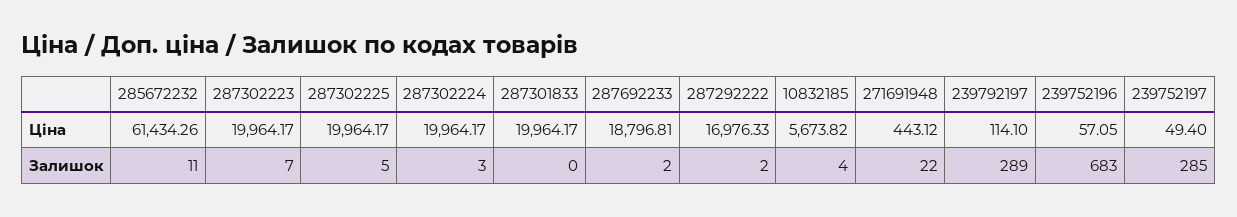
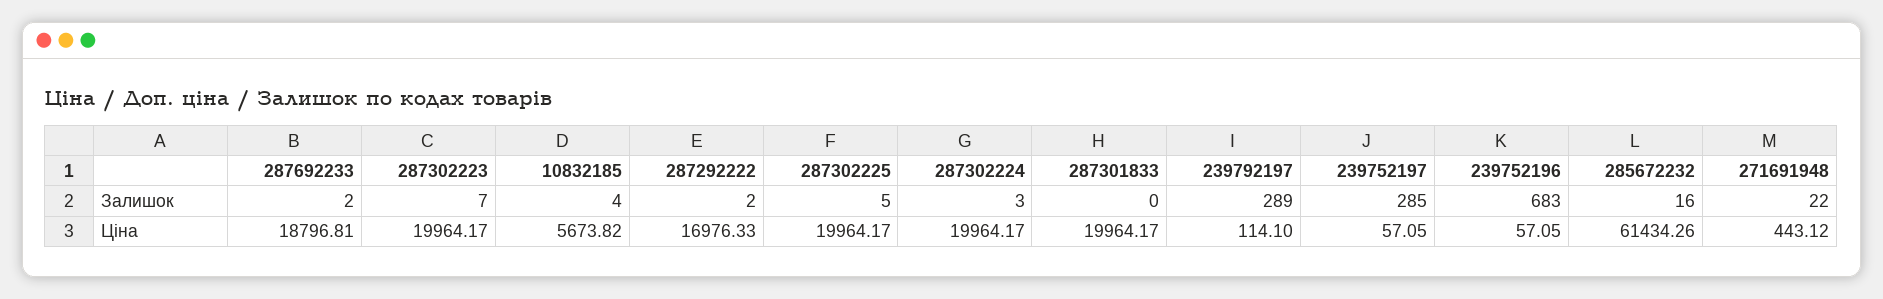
239752197, Ціна: 49.4 -> 57.05
285672232, Залишок: 11 -> 16

